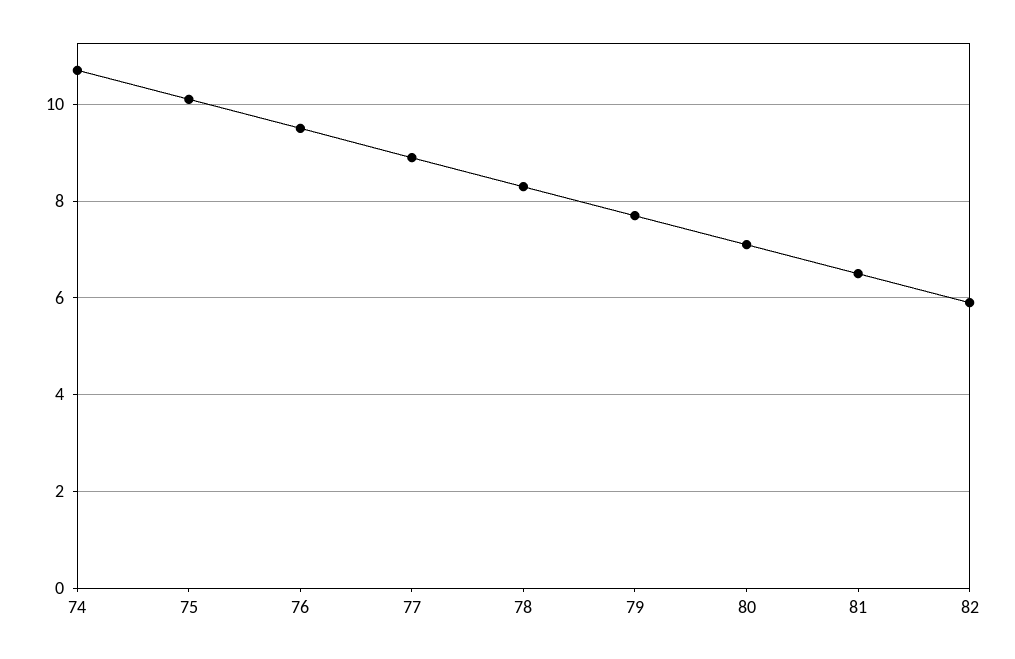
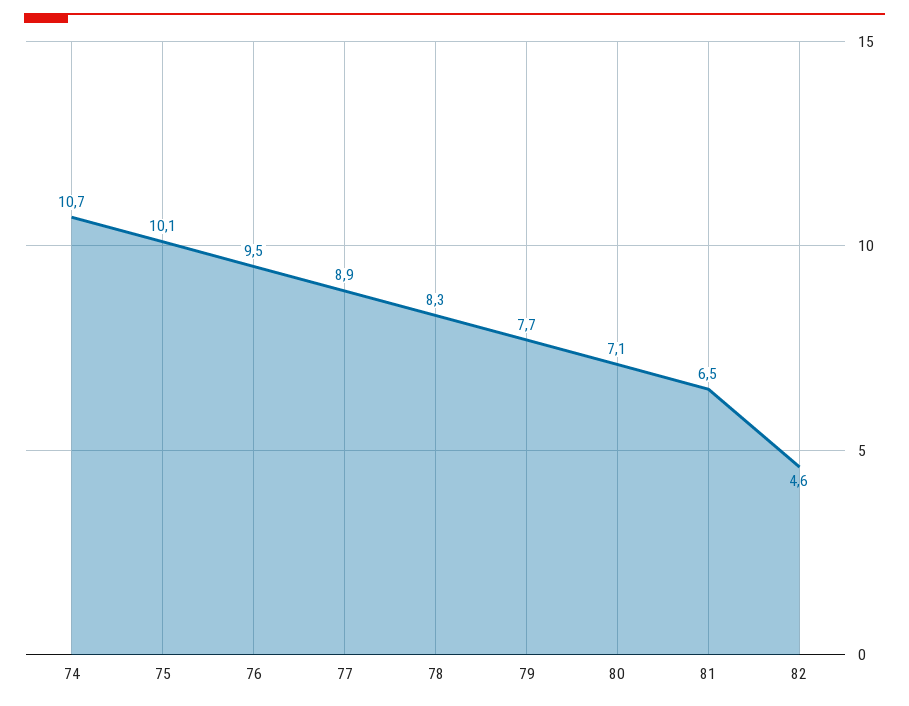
82: 6 -> 4.6

